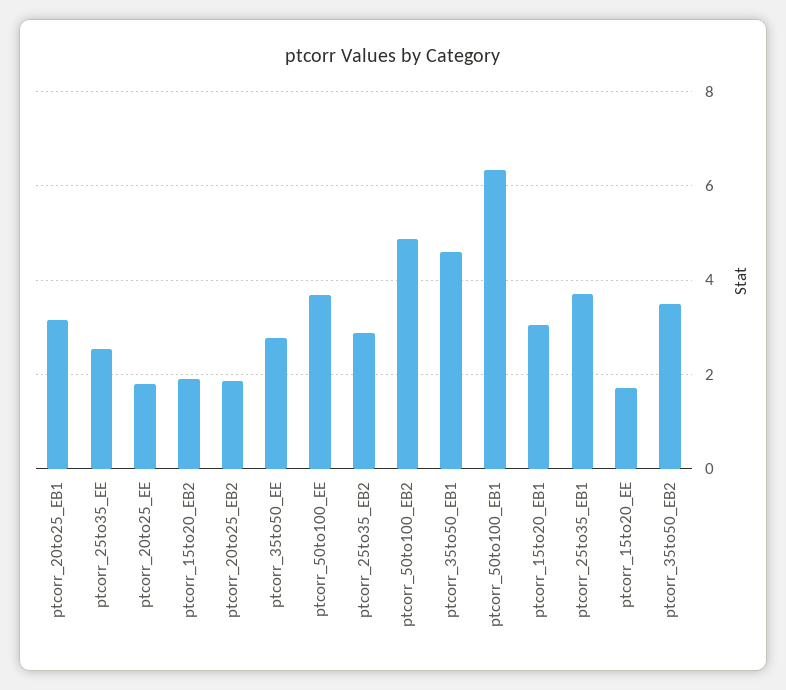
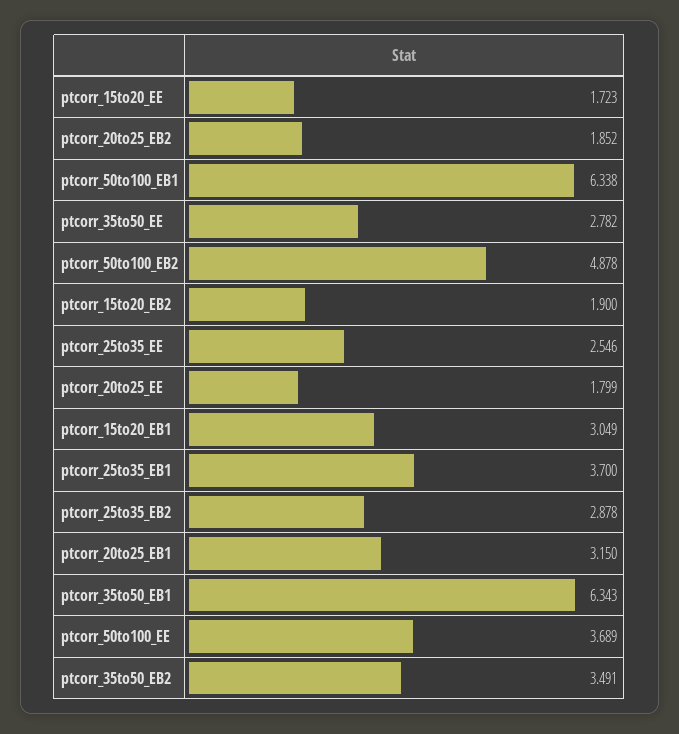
ptcorr_35to50_EB1: 4.6 -> 6.343

